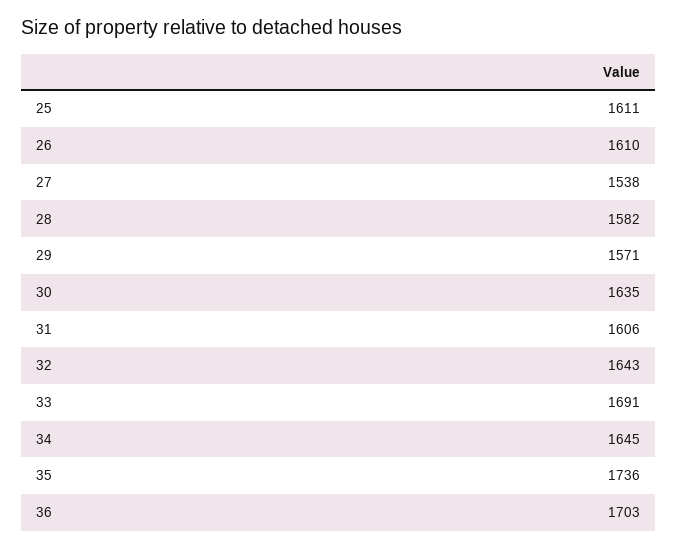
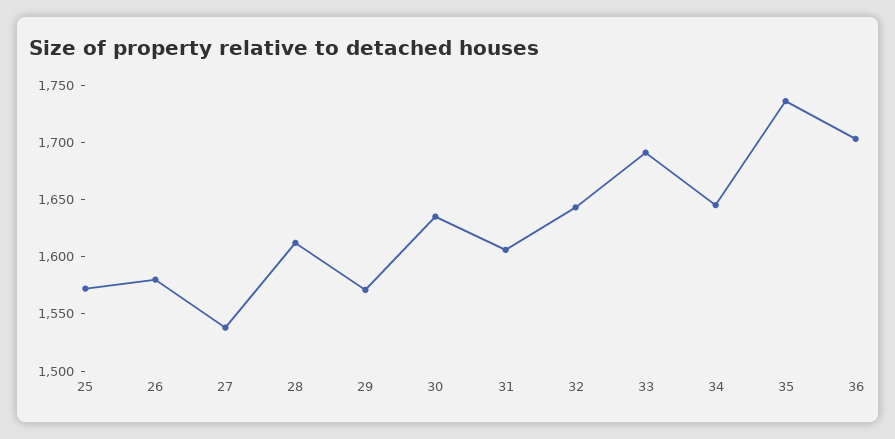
25: 1611 -> 1570
26: 1610 -> 1580
28: 1582 -> 1610

